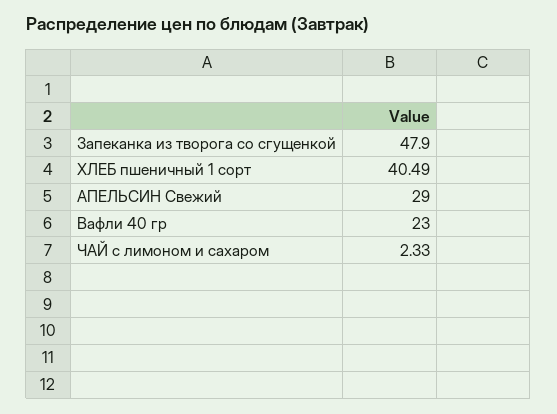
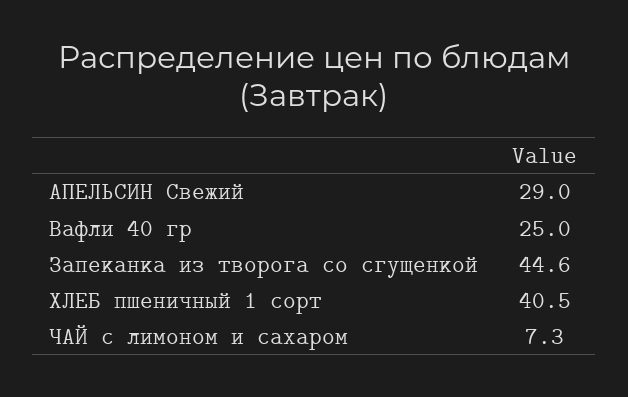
Запеканка из творога со сгущенкой: 47.9 -> 44.6
Вафли 40 гр: 23 -> 25
ЧАЙ с лимоном и сахаром: 2.33 -> 7.3

